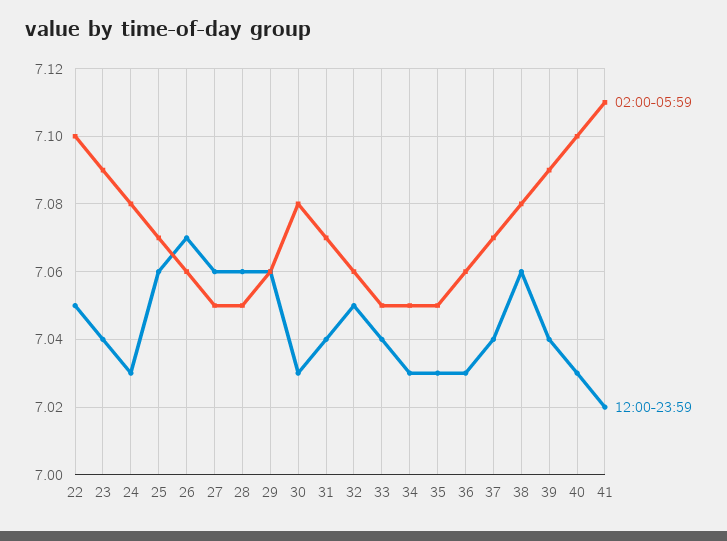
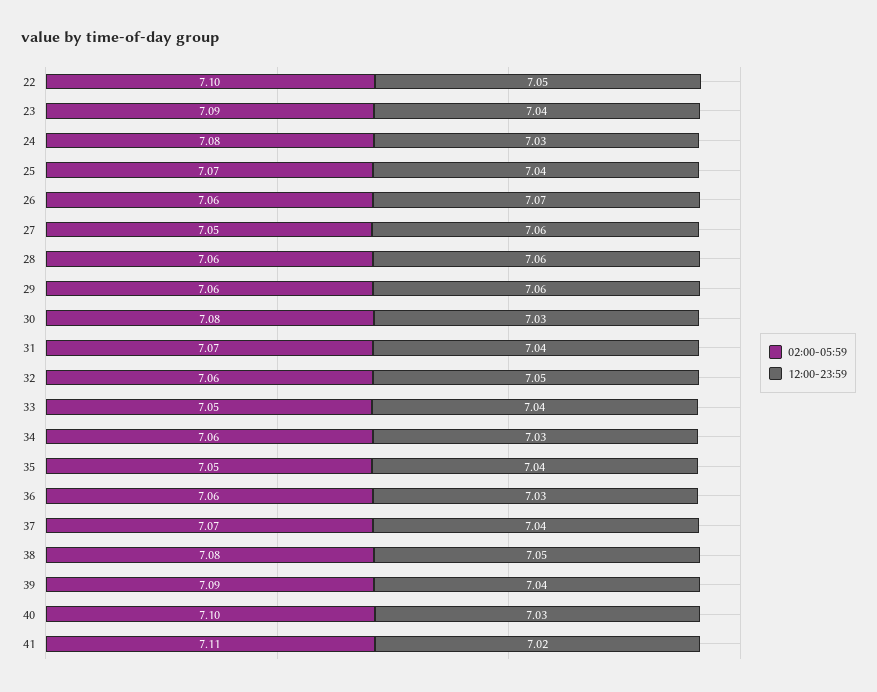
12:00-23:59, 25: 7.06 -> 7.04
02:00-05:59, 28: 7.05 -> 7.06
02:00-05:59, 34: 7.05 -> 7.06
12:00-23:59, 35: 7.03 -> 7.04
12:00-23:59, 38: 7.06 -> 7.05

